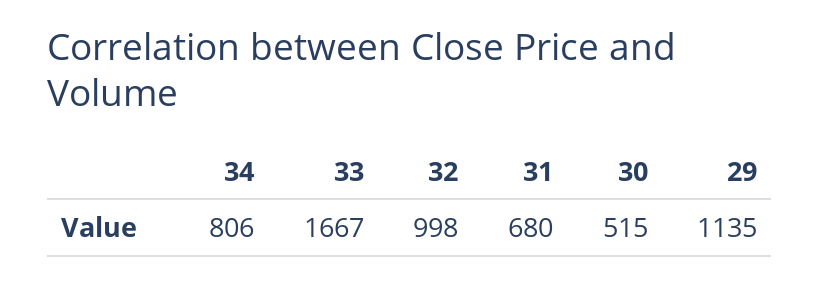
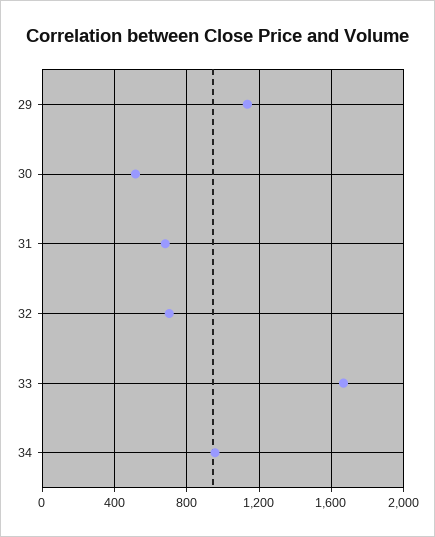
34: 806 -> 950
32: 998 -> 700

